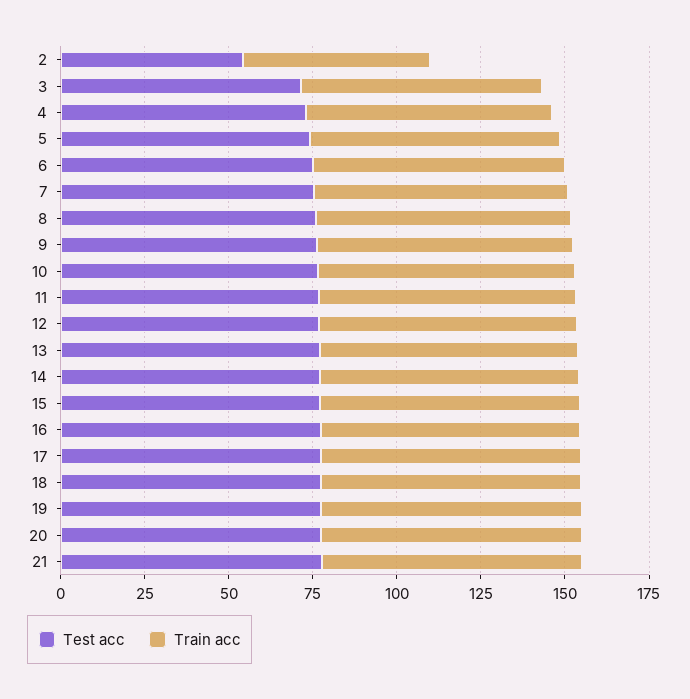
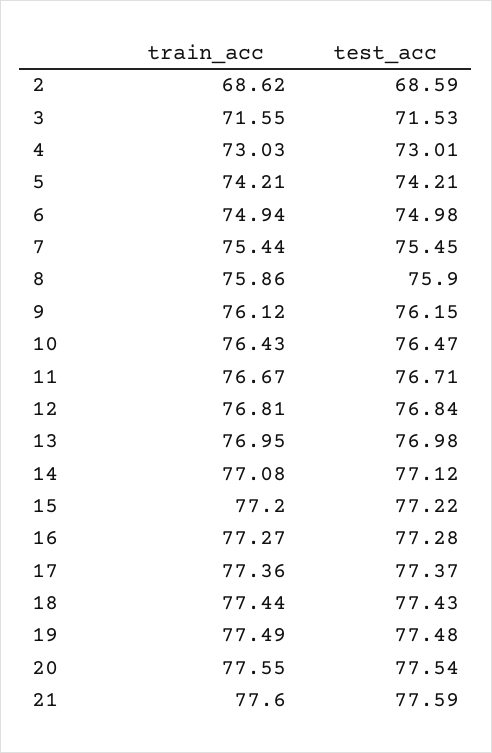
Test acc, 2: 55 -> 68.59
Train acc, 2: 55 -> 68.62

